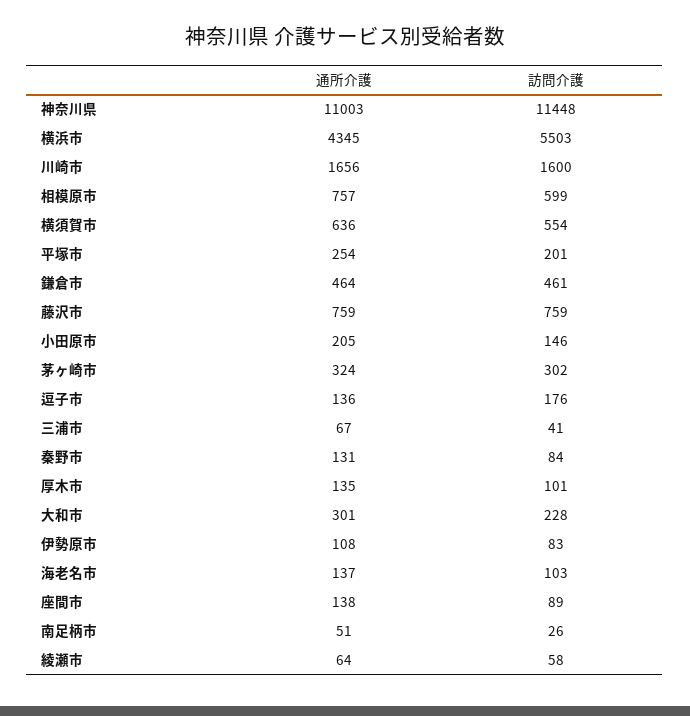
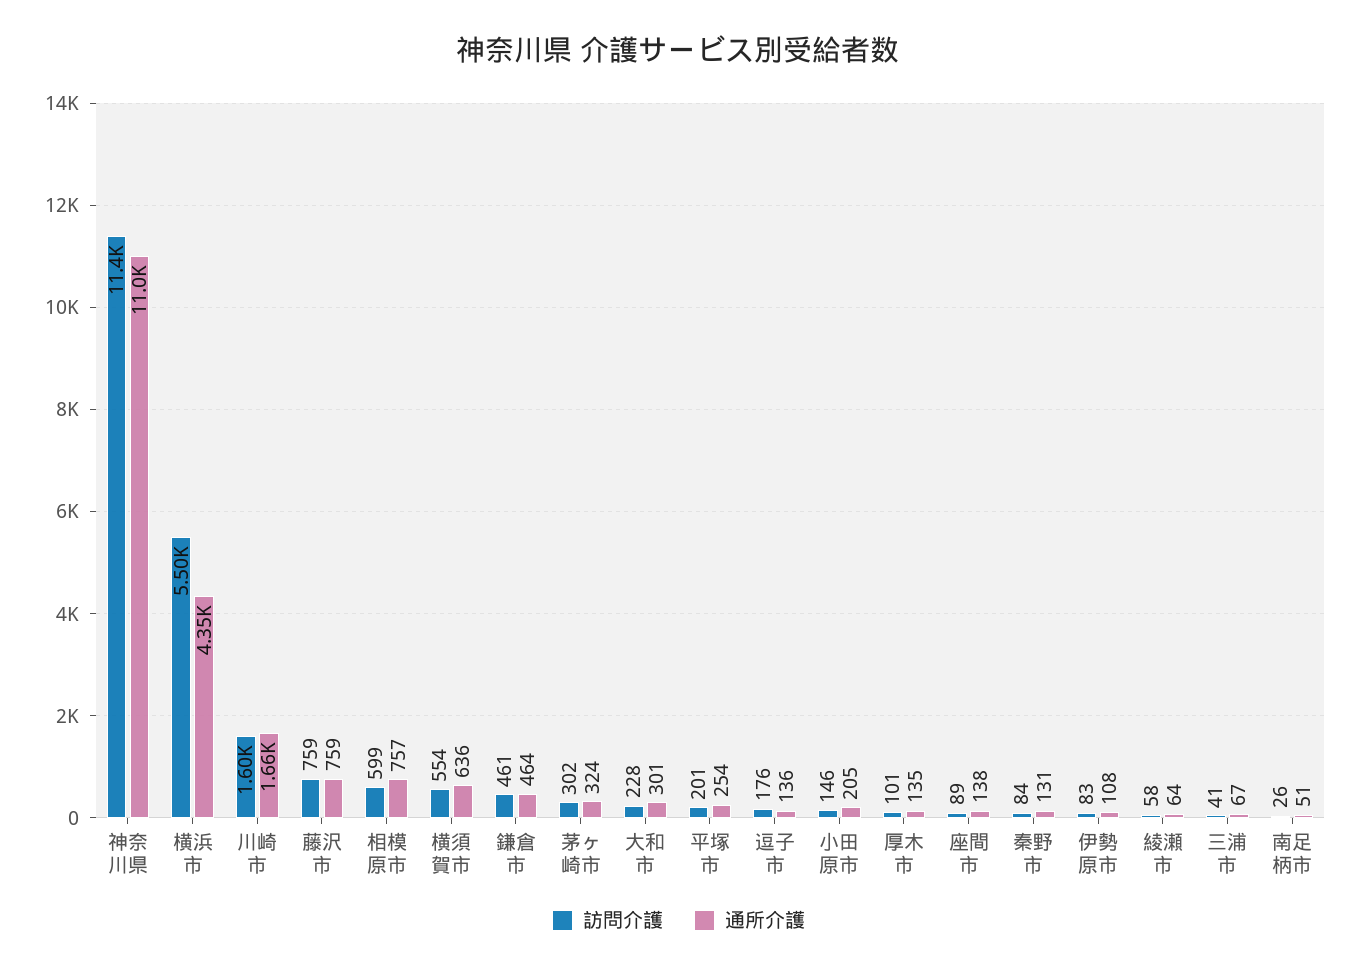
通所介護, 海老名市: 137 -> none
訪問介護, 海老名市: 103 -> none

